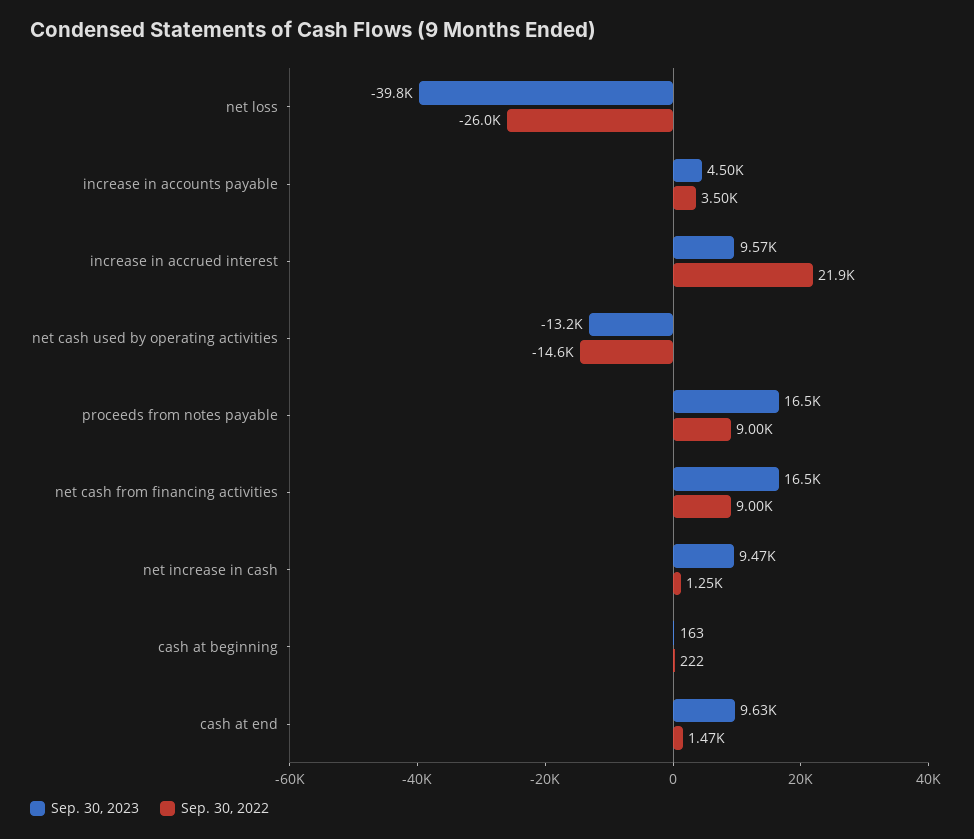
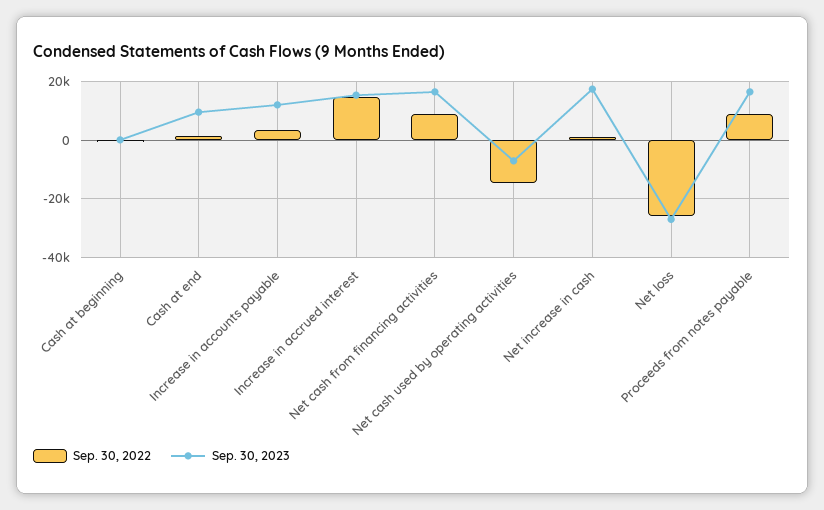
Sep. 30, 2023, net loss: -39800 -> -27500
Sep. 30, 2023, increase in accounts payable: 4500 -> 12500
Sep. 30, 2023, increase in accrued interest: 9570 -> 15000
Sep. 30, 2022, increase in accrued interest: 21900 -> 15000
Sep. 30, 2023, net cash used by operating activities: -13200 -> -7500
Sep. 30, 2023, net increase in cash: 9470 -> 17500

